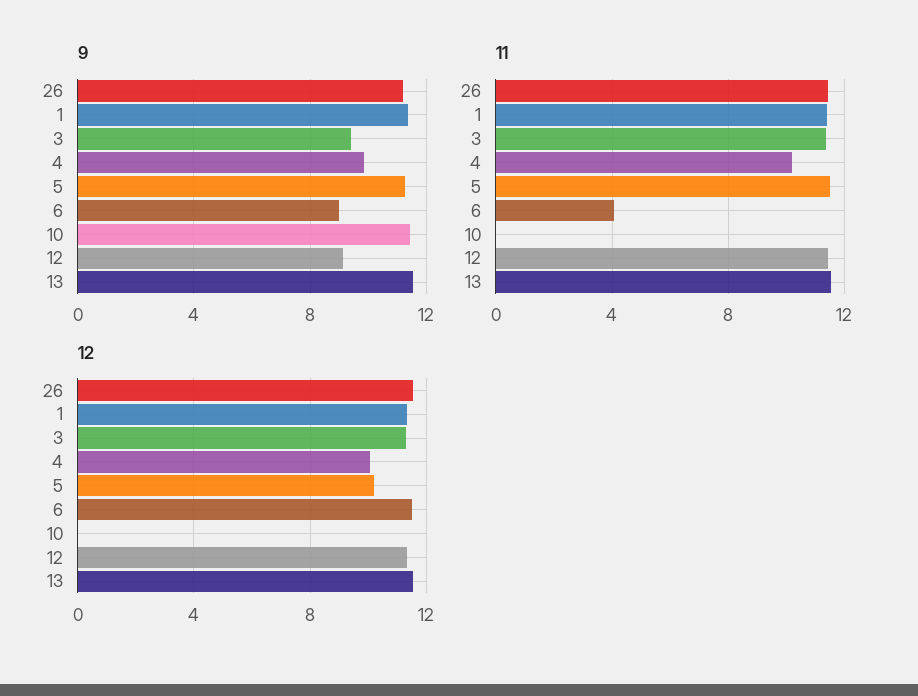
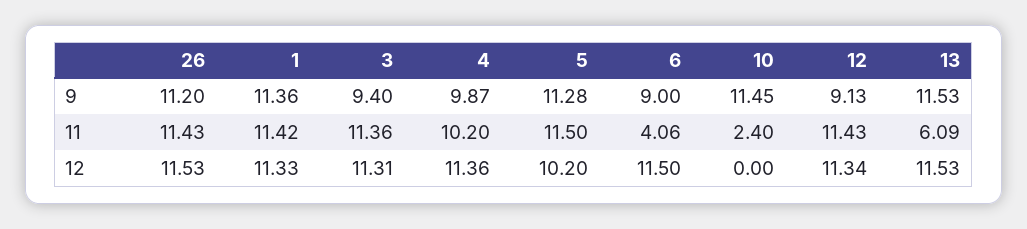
11, 10: 0 -> 2.4
11, 13: 11.5 -> 6.09
12, 4: 10 -> 11.36

